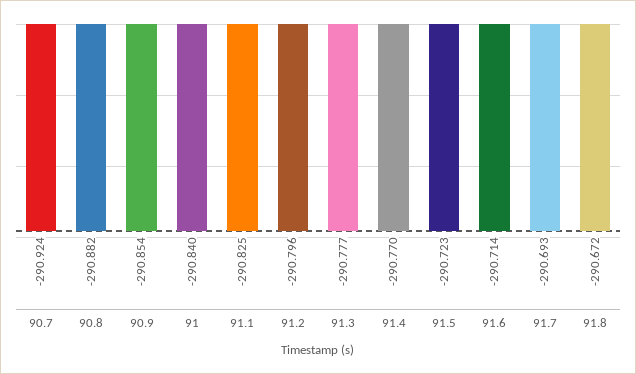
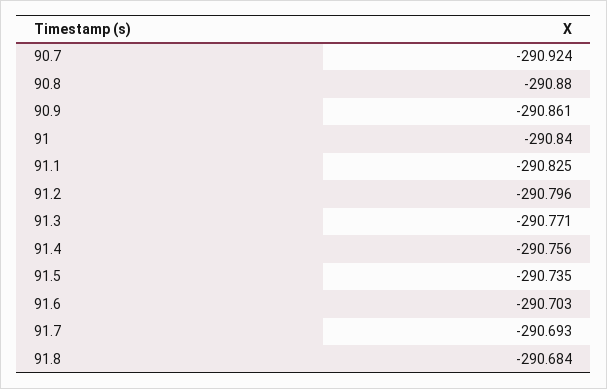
90.8: -290.882 -> -290.88
90.9: -290.854 -> -290.861
91.3: -290.777 -> -290.771
91.4: -290.77 -> -290.756
91.5: -290.723 -> -290.735
91.6: -290.714 -> -290.703
91.8: -290.672 -> -290.684

